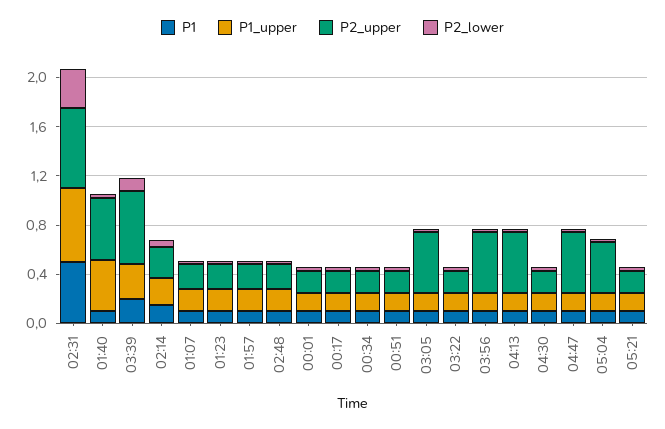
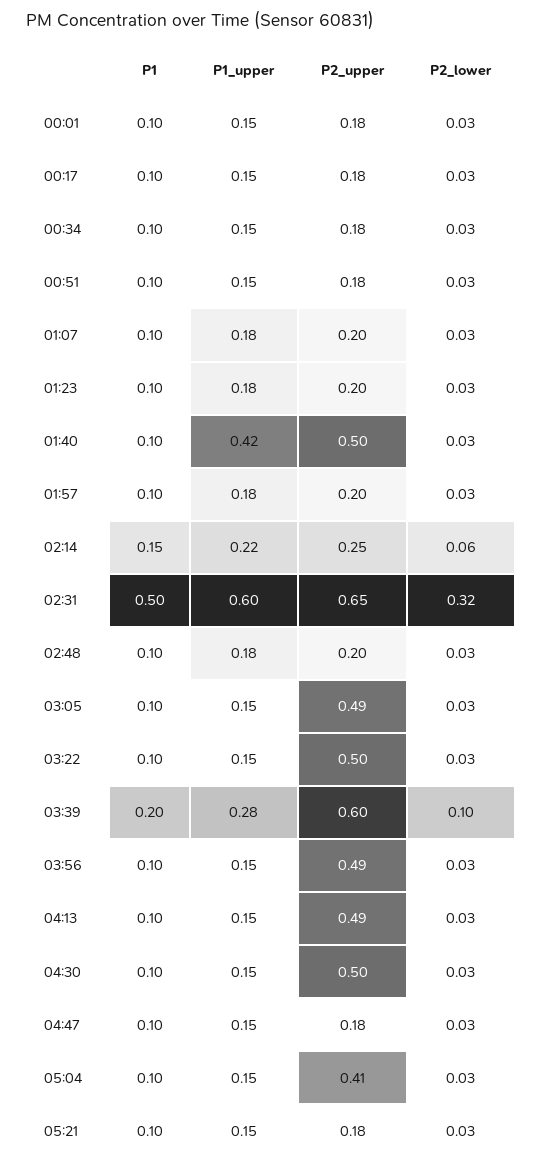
P2_upper, 03:22: 0.2 -> 0.5
P2_upper, 04:30: 0.2 -> 0.5
P2_upper, 04:47: 0.5 -> 0.18

